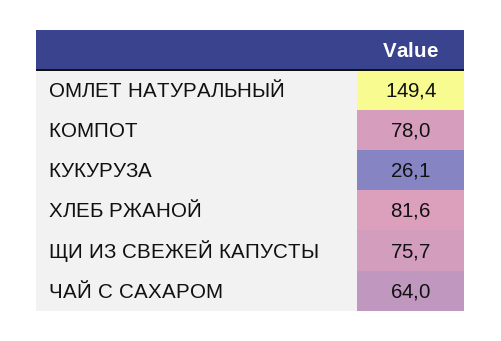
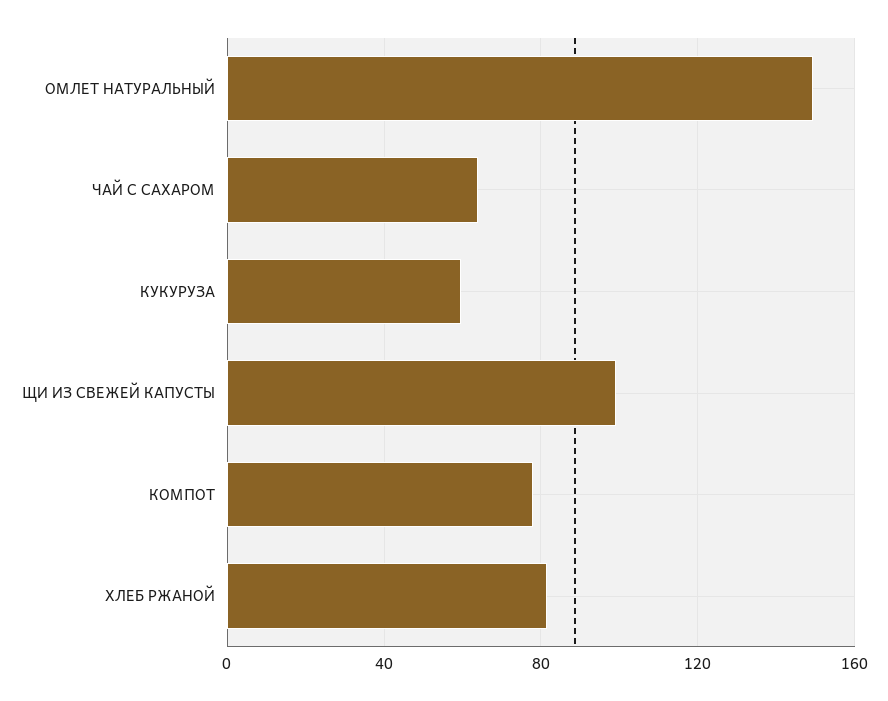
КУКУРУЗА: 26.1 -> 60
ЩИ ИЗ СВЕЖЕЙ КАПУСТЫ: 75.7 -> 100

